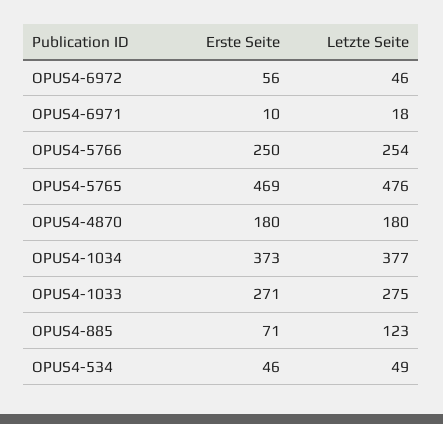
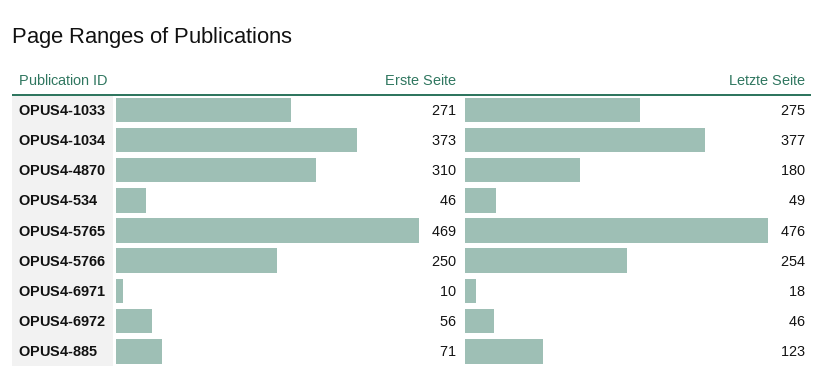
Erste Seite, OPUS4-4870: 180 -> 310

